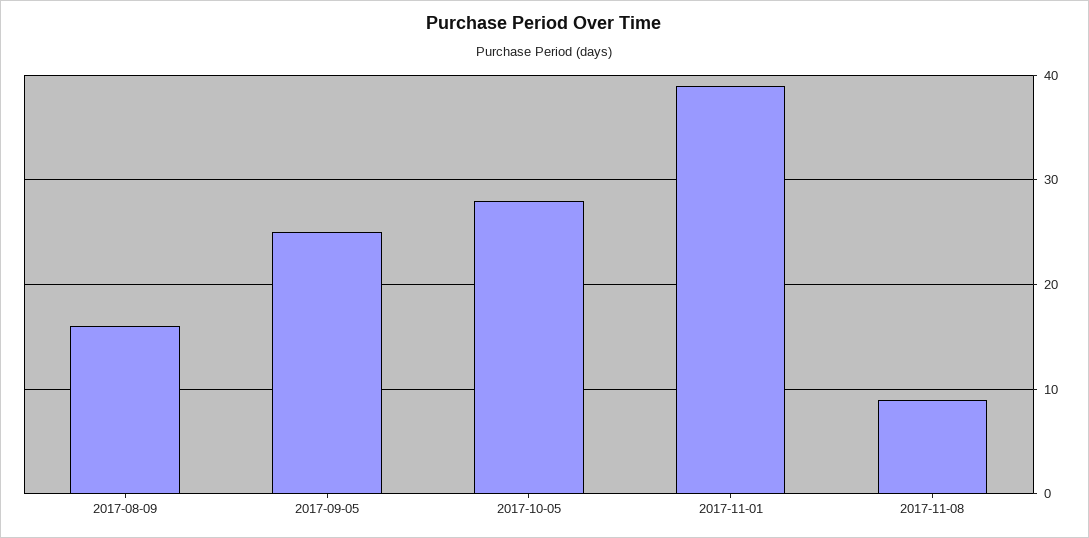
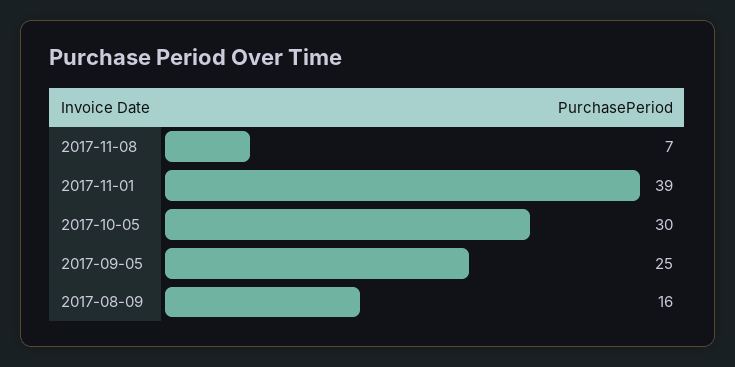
2017-10-05: 28 -> 30
2017-11-08: 9 -> 7

